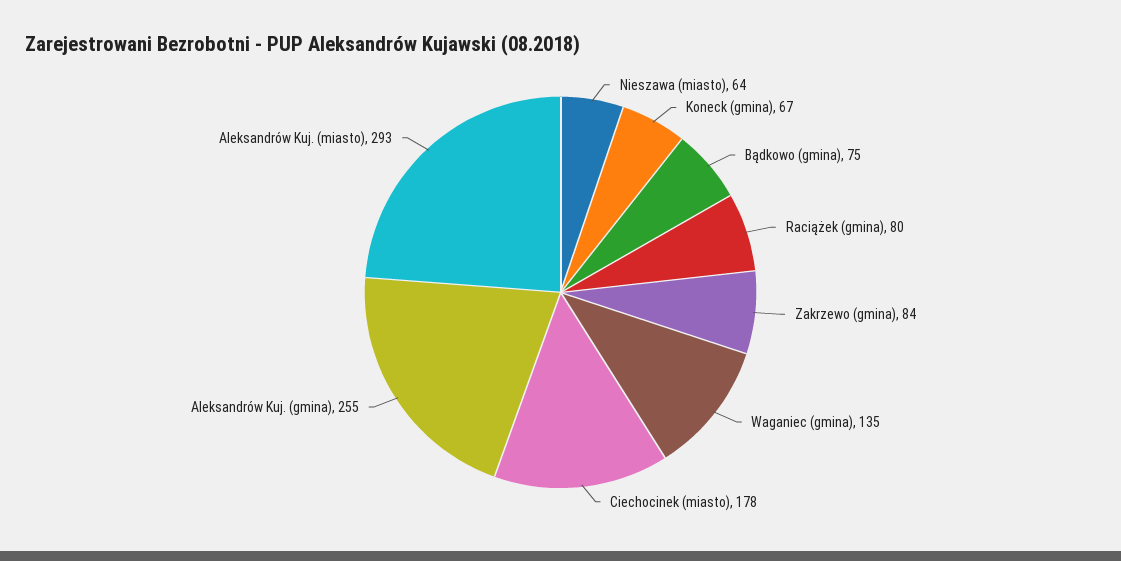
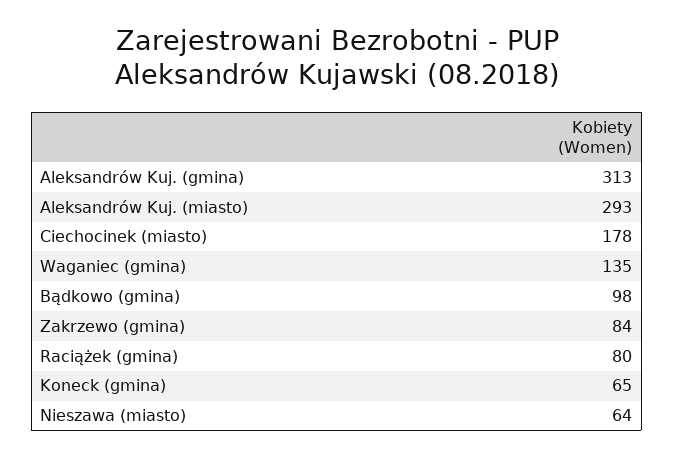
Koneck (gmina): 67 -> 65
Bądkowo (gmina): 75 -> 98
Aleksandrów Kuj. (gmina): 255 -> 313

